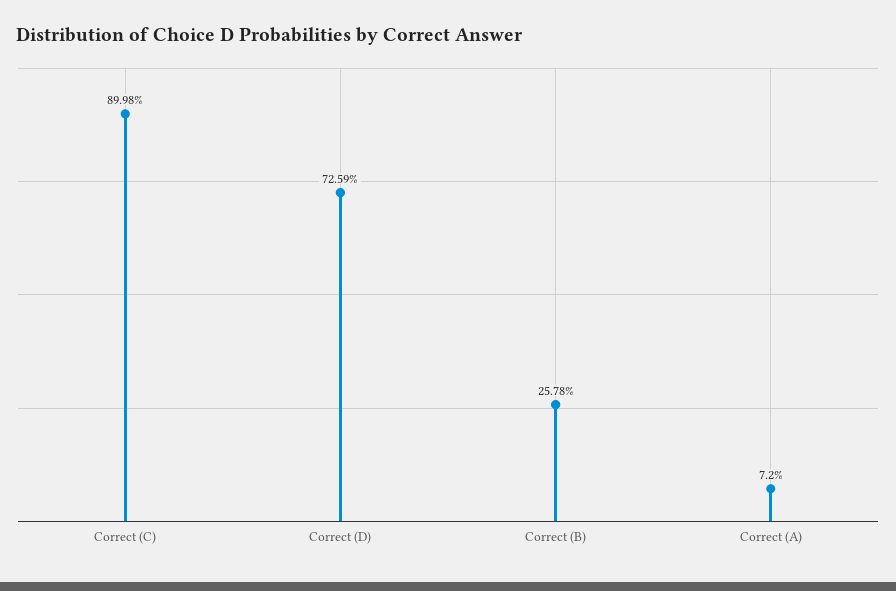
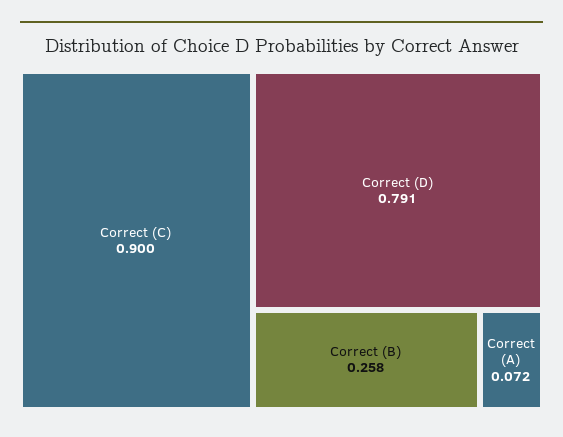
Correct (D): 0.7259 -> 0.791

